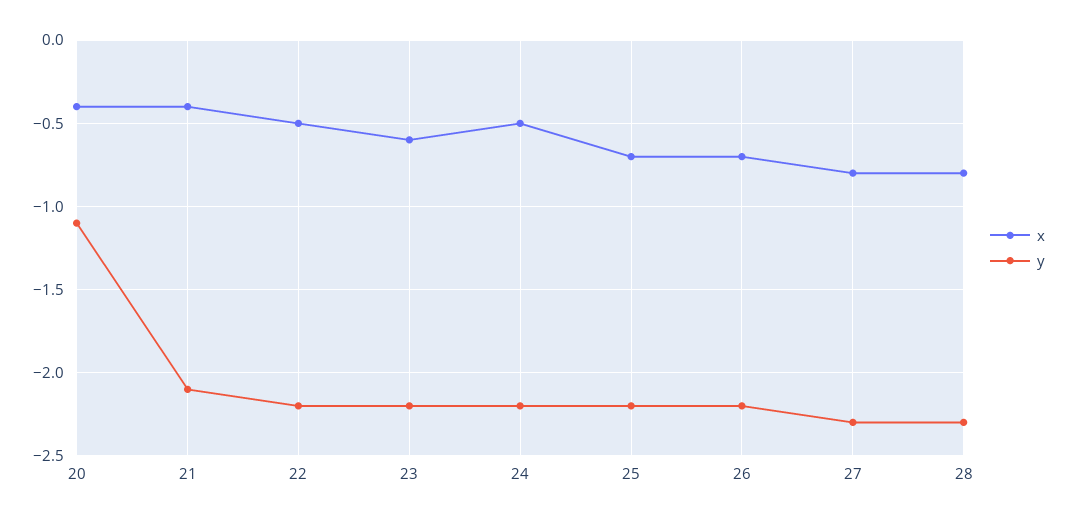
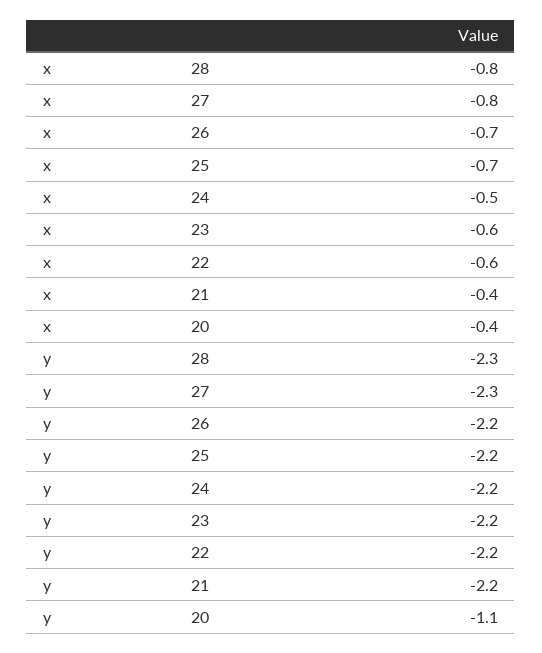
y, 21: -2.1 -> -2.2
x, 22: -0.5 -> -0.6

